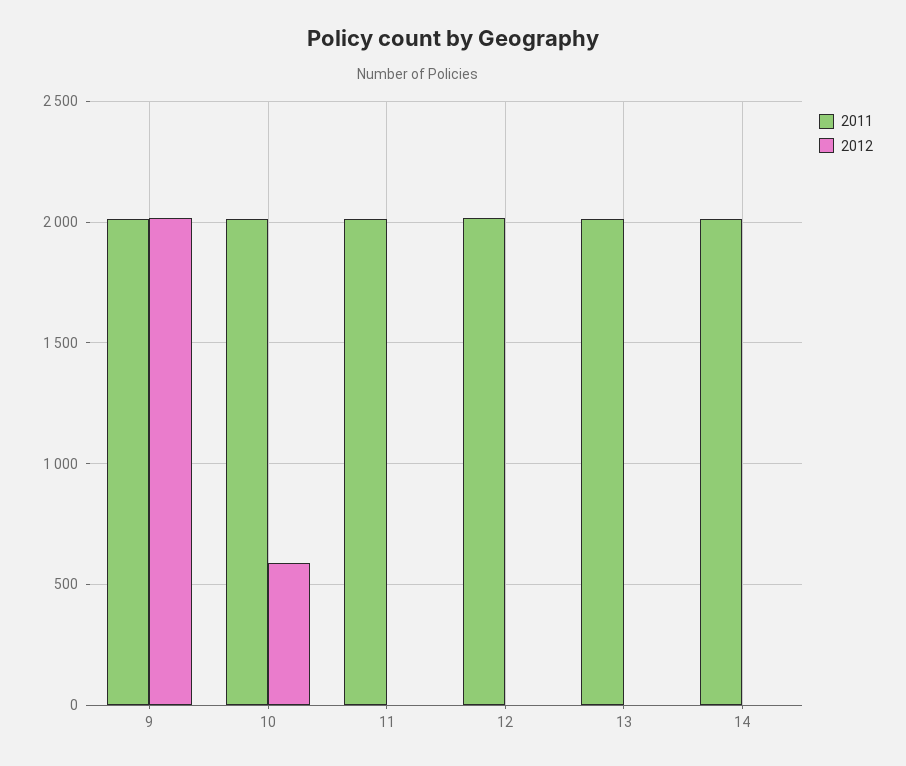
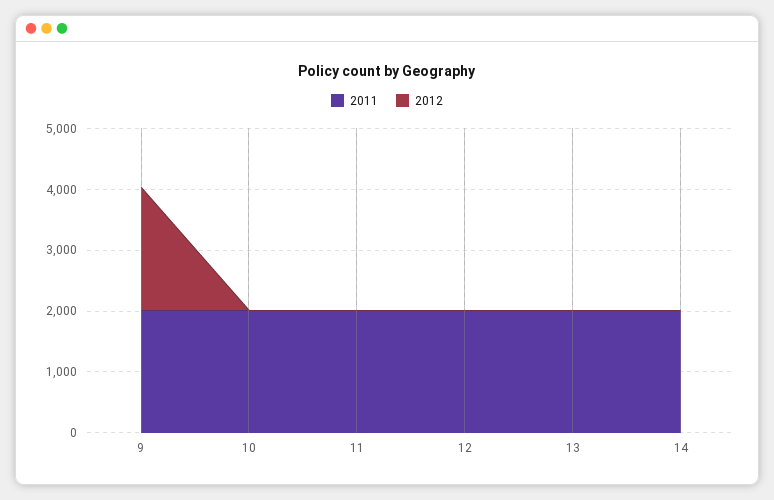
2012, 10: 600 -> 0

